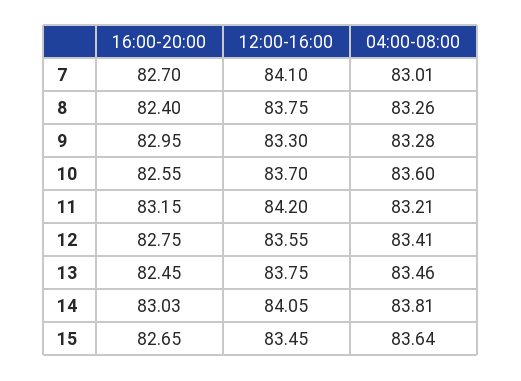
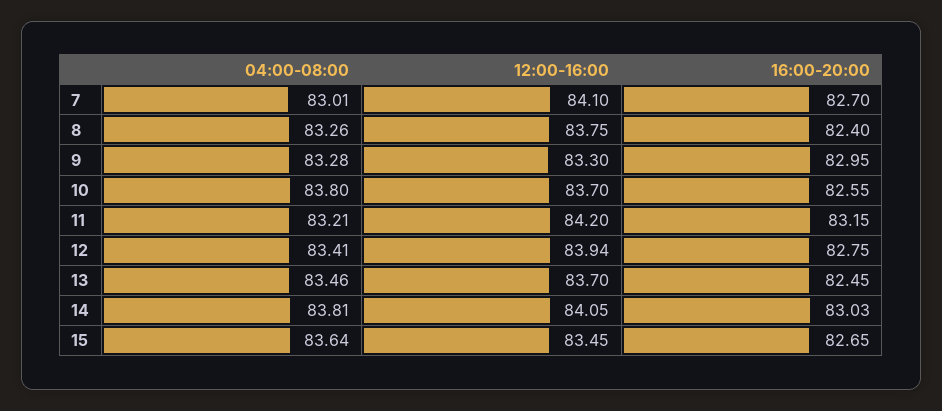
04:00-08:00, 10: 83.6 -> 83.8
12:00-16:00, 12: 83.55 -> 83.94
12:00-16:00, 13: 83.75 -> 83.7

